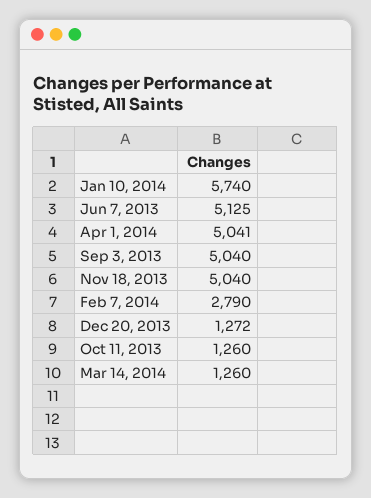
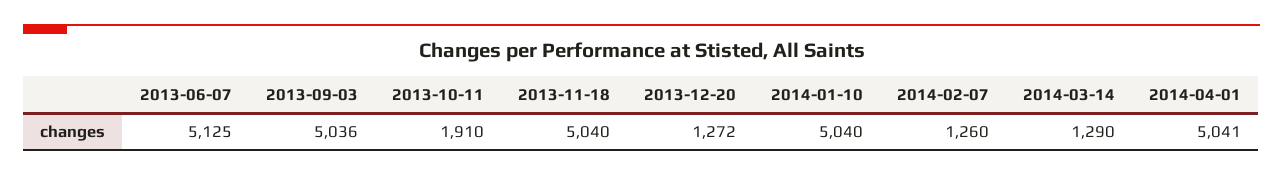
Jan 10, 2014: 5740 -> 5040
Sep 3, 2013: 5040 -> 5036
Feb 7, 2014: 2790 -> 1260
Oct 11, 2013: 1260 -> 1910
Mar 14, 2014: 1260 -> 1290

